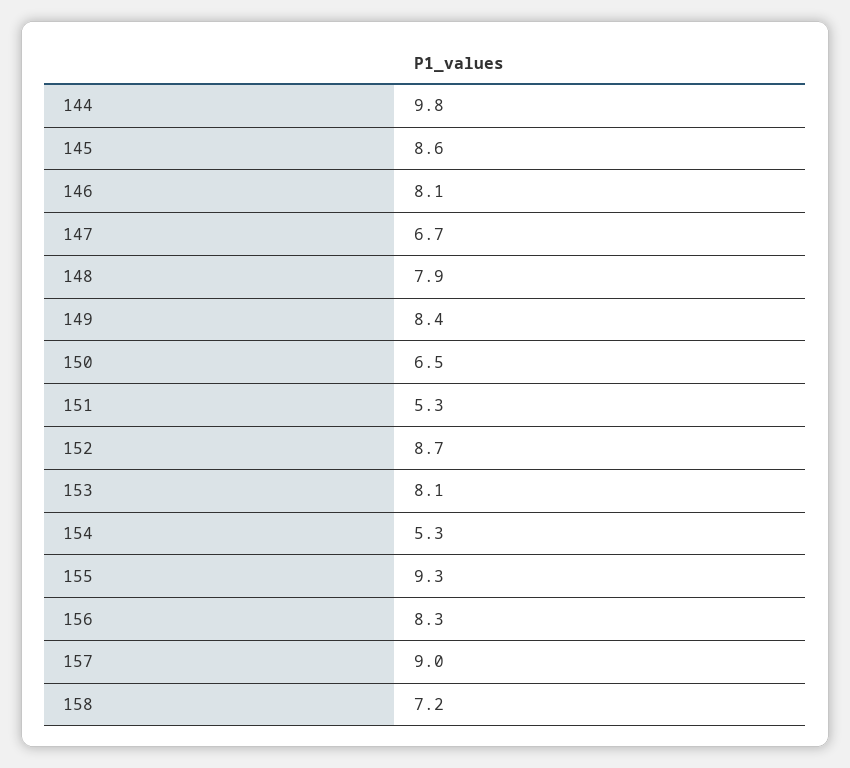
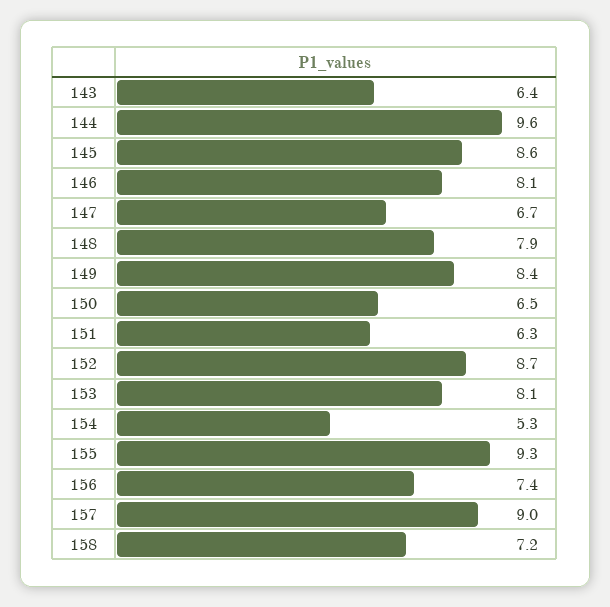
144: 9.8 -> 9.6
151: 5.3 -> 6.3
156: 8.3 -> 7.4
143: none -> 6.4

